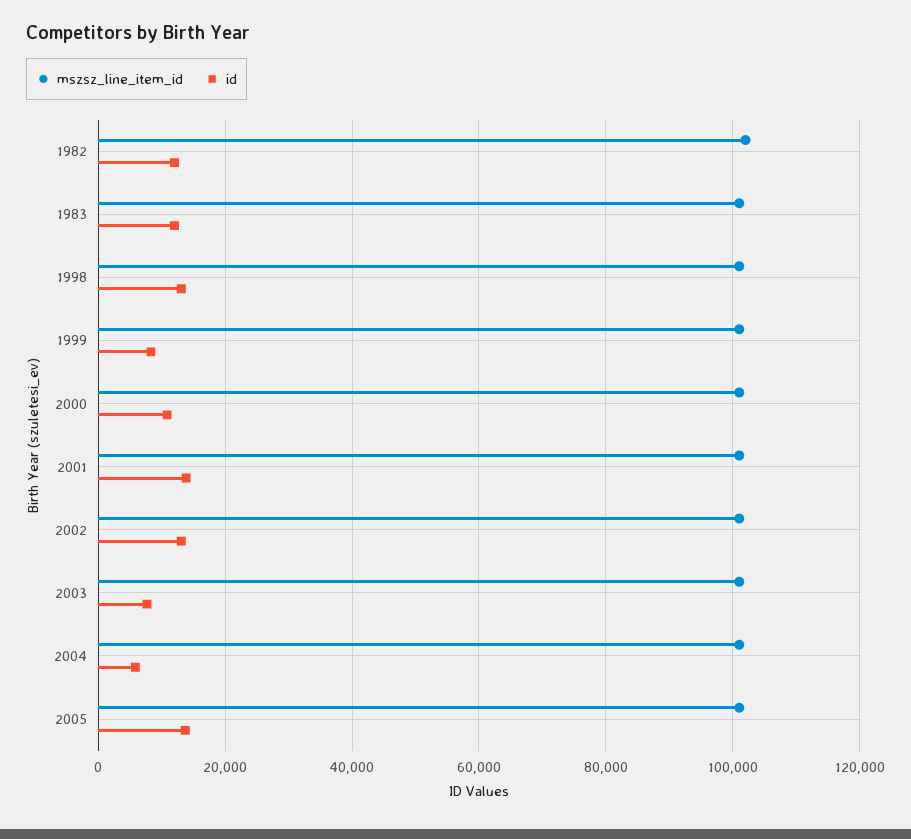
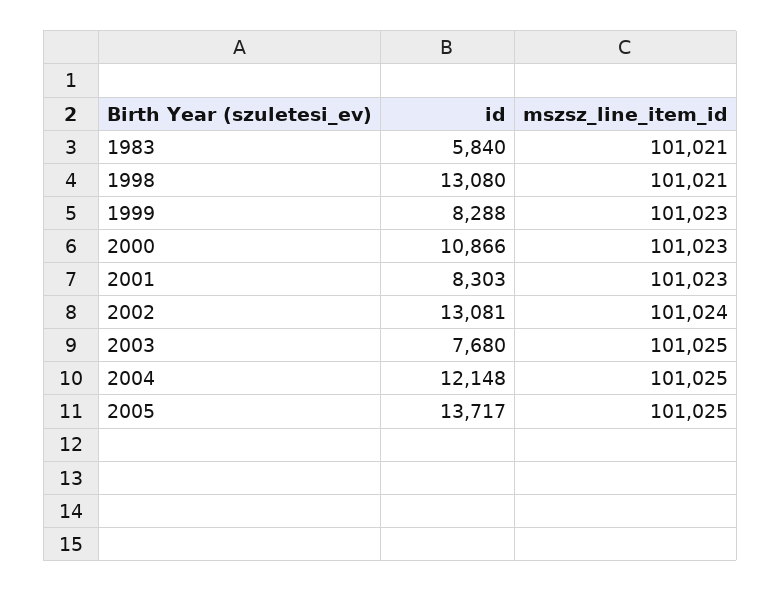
mszsz_line_item_id, 1982: 102000 -> none
id, 1982: 12000 -> none
id, 1983: 12000 -> 5840
id, 2001: 14000 -> 8303
id, 2004: 6000 -> 12148

